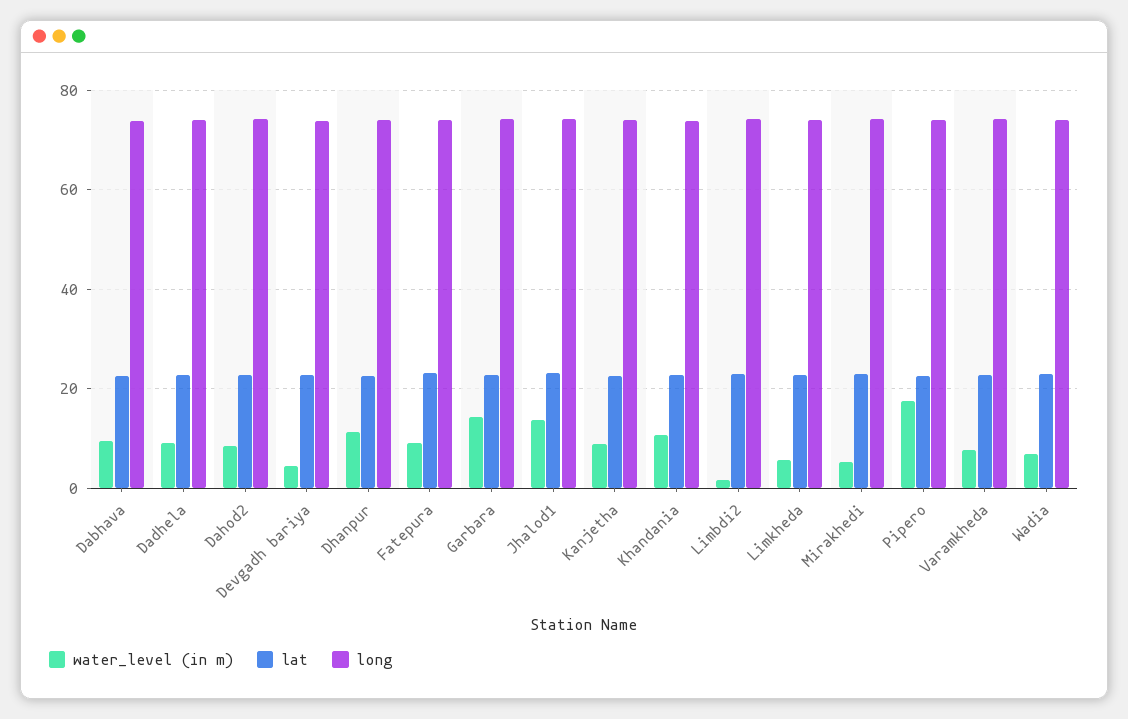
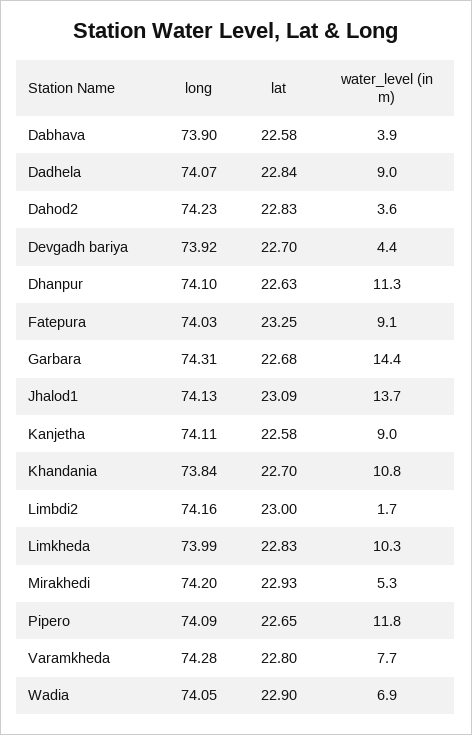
water_level (in m), Dabhava: 10 -> 3.9
water_level (in m), Dahod2: 8 -> 3.6
water_level (in m), Limkheda: 6 -> 10.3
water_level (in m), Pipero: 18 -> 11.8

